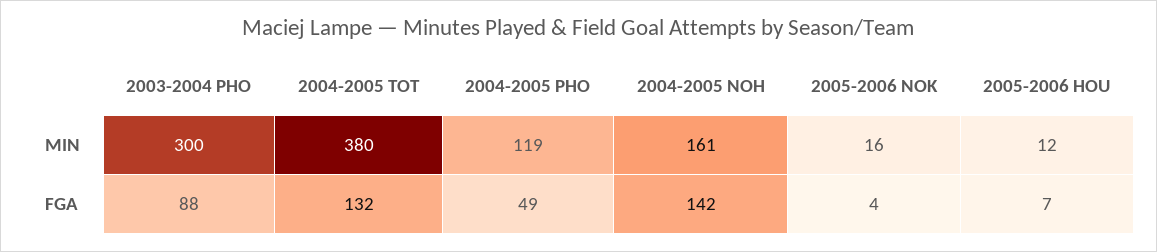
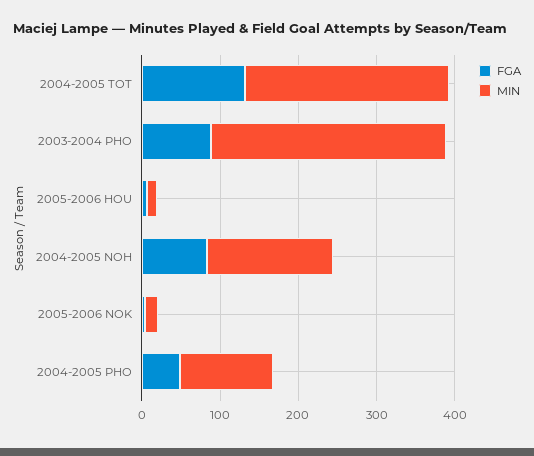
MIN, 2004-2005 TOT: 380 -> 260
FGA, 2004-2005 NOH: 142 -> 80

